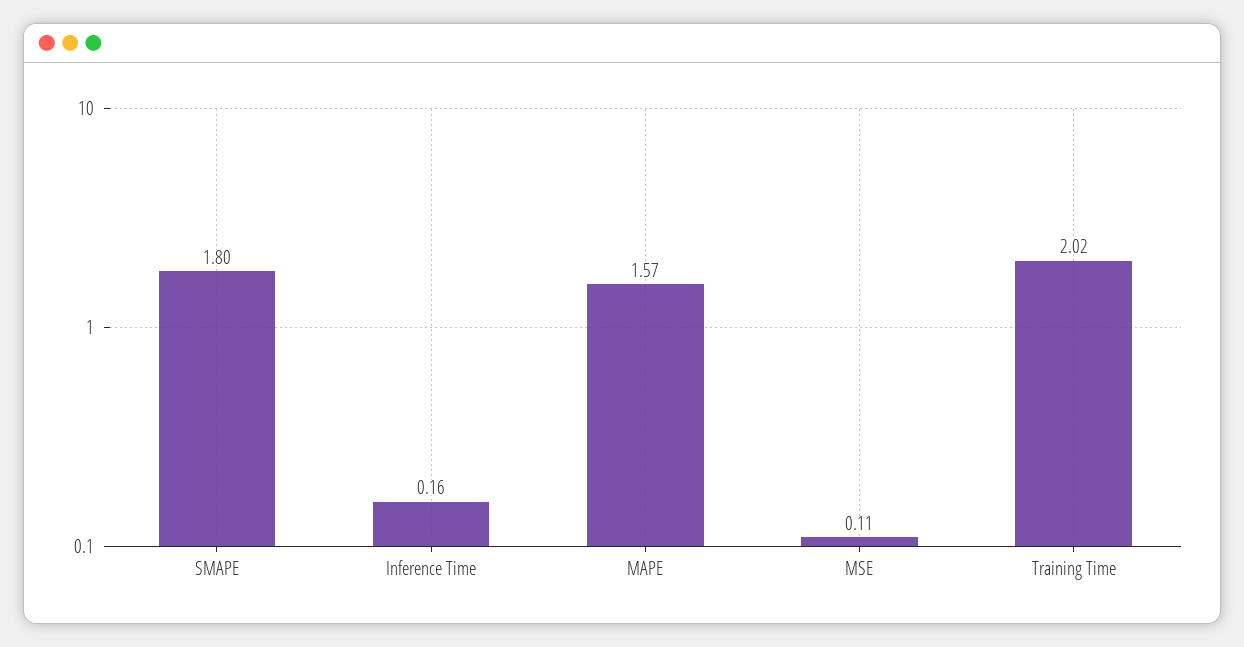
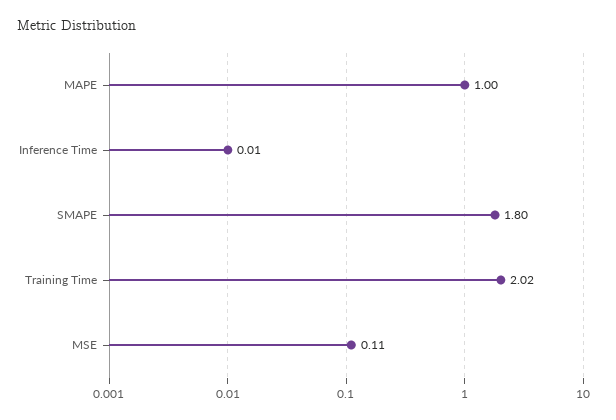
Inference Time: 0.16 -> 0.01
MAPE: 1.57 -> 1

